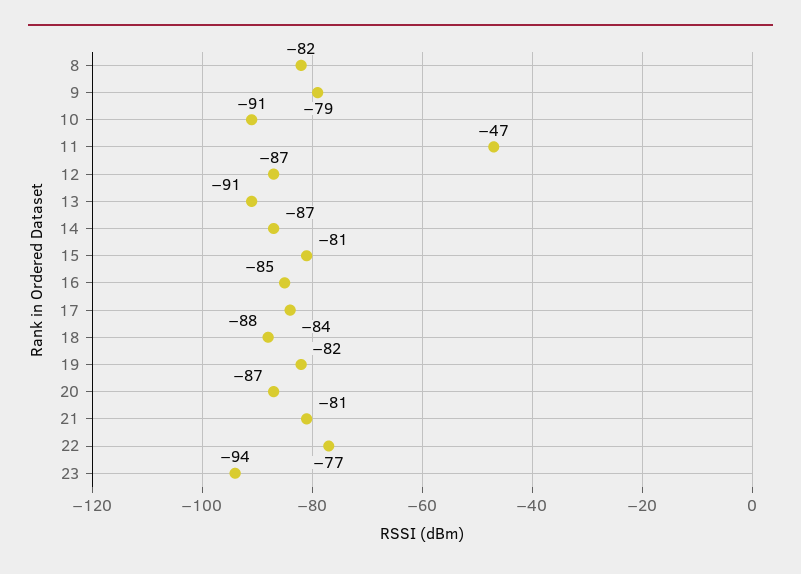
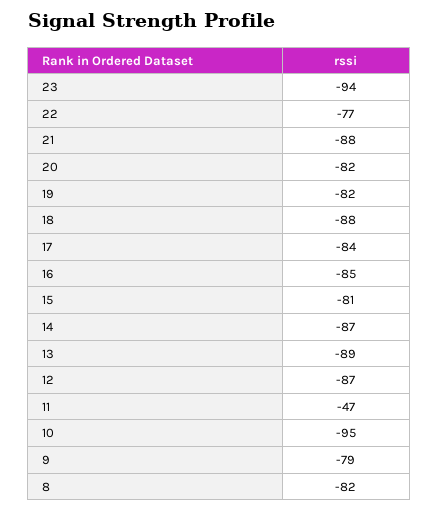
10: -91 -> -95
13: -91 -> -89
20: -87 -> -82
21: -81 -> -88

